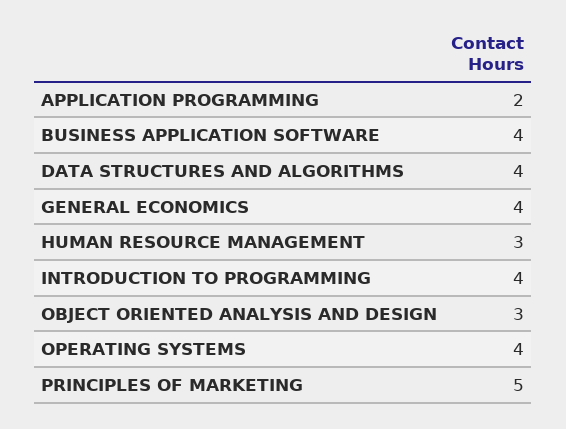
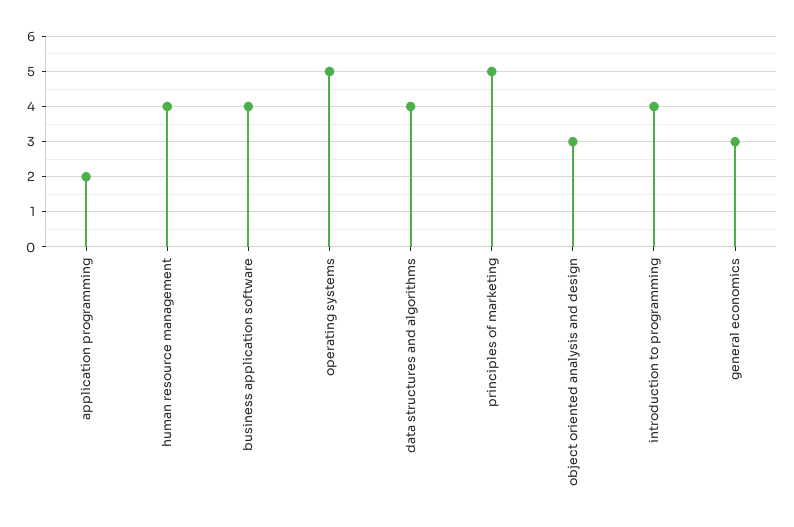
GENERAL ECONOMICS: 4 -> 3
HUMAN RESOURCE MANAGEMENT: 3 -> 4
OPERATING SYSTEMS: 4 -> 5

